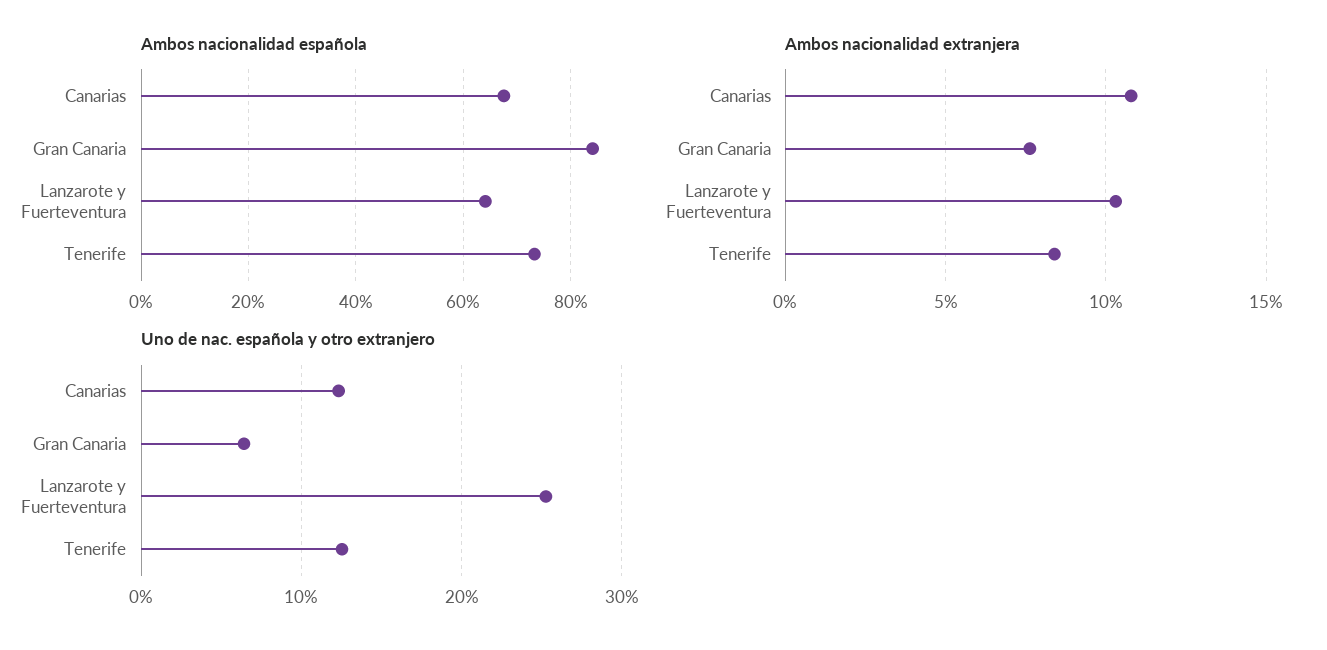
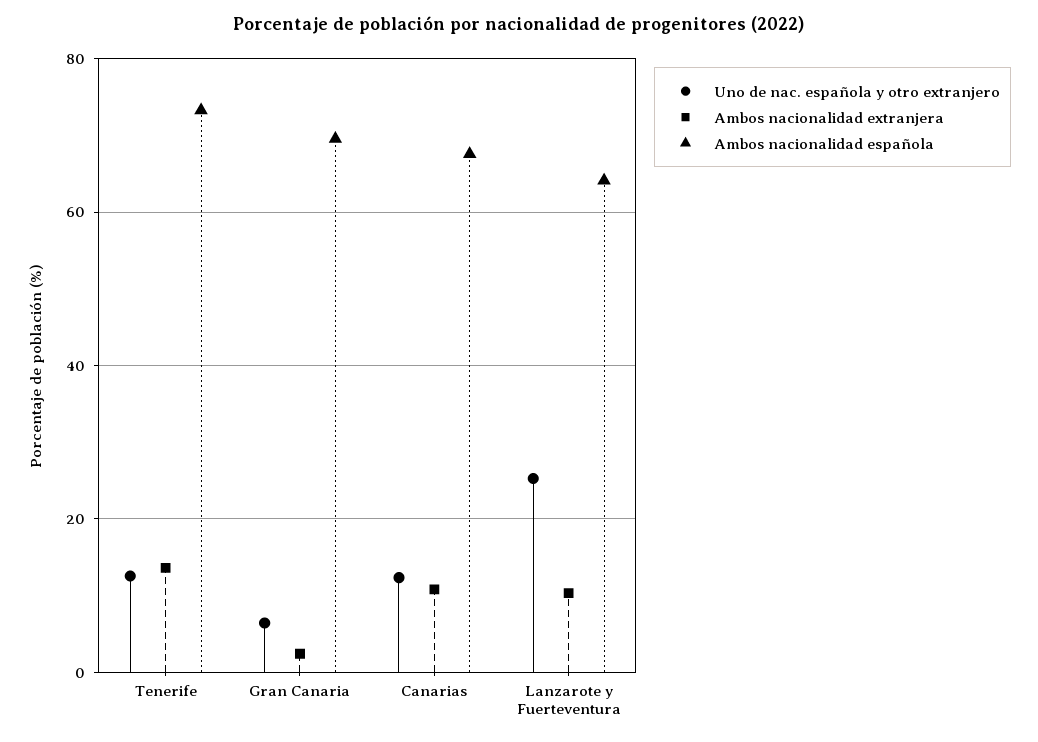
Ambos nacionalidad española, Gran Canaria: 84 -> 70
Ambos nacionalidad extranjera, Gran Canaria: 7.5 -> 2
Ambos nacionalidad extranjera, Tenerife: 8.5 -> 14

